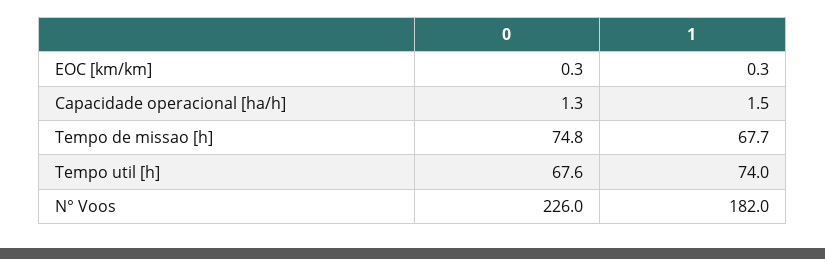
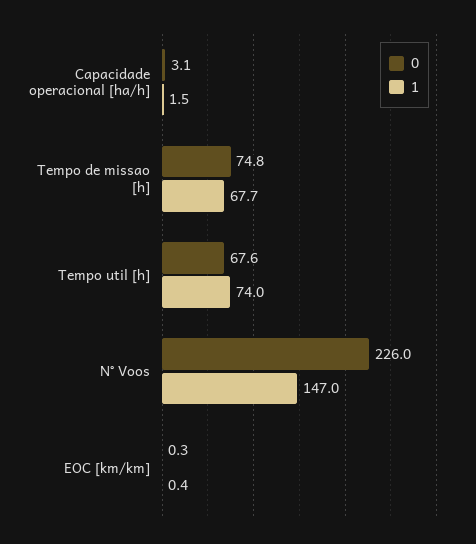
1, EOC [km/km]: 0.3 -> 0.4
0, Capacidade operacional [ha/h]: 1.3 -> 3.1
1, N° Voos: 182 -> 147

